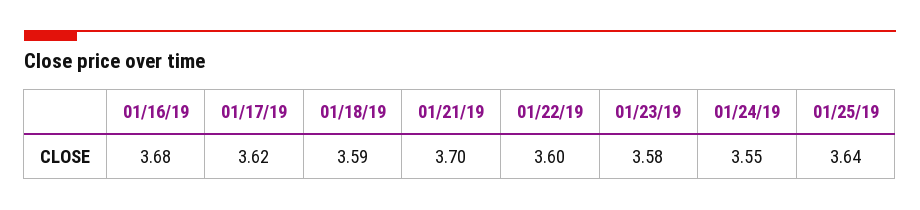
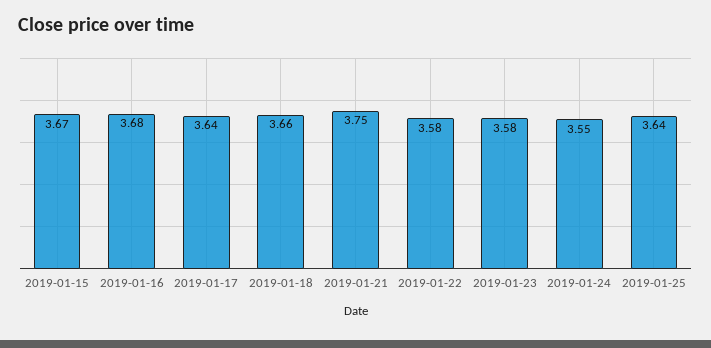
01/17/19: 3.62 -> 3.64
01/18/19: 3.59 -> 3.66
01/21/19: 3.7 -> 3.75
01/22/19: 3.6 -> 3.58
2019-01-15: none -> 3.67

